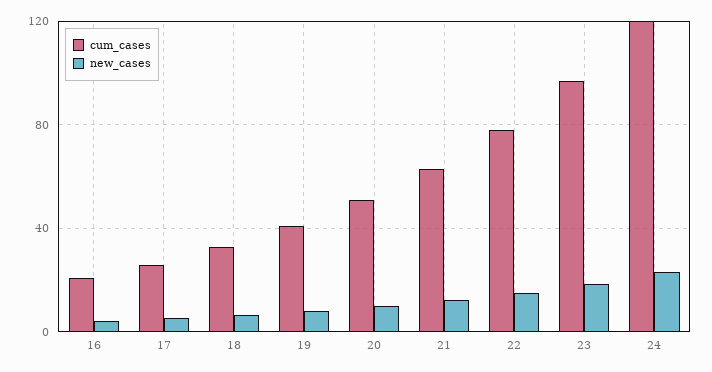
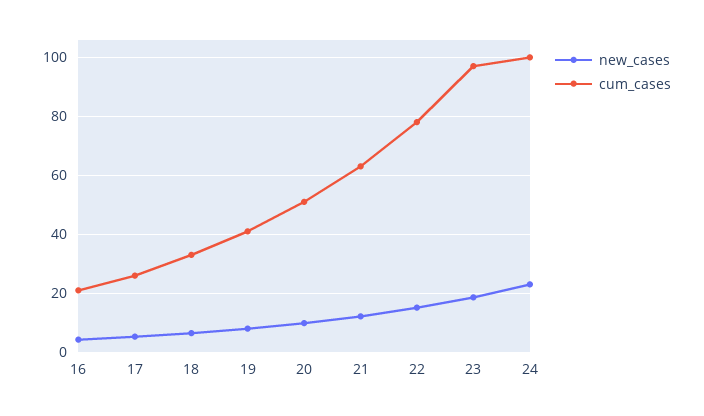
cum_cases, 24: 120 -> 100

